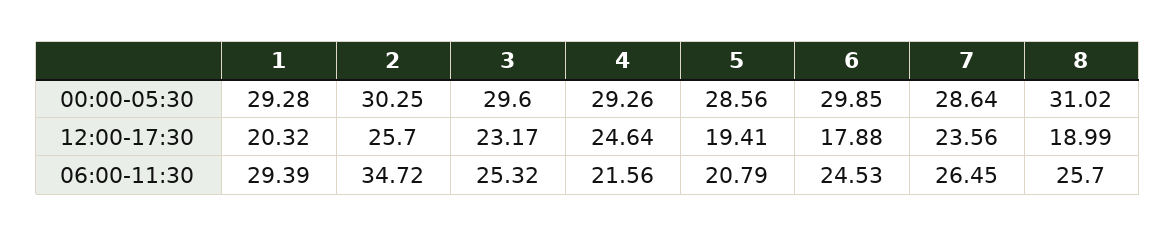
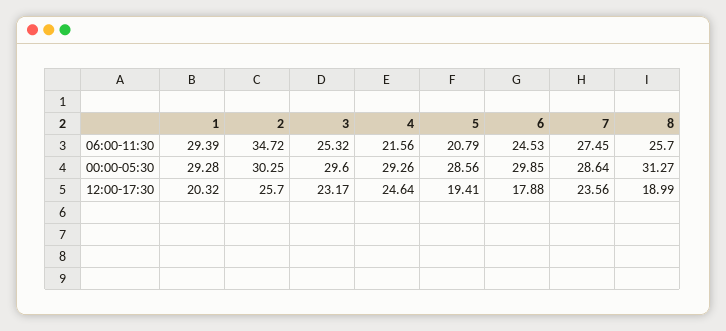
8, 00:00-05:30: 31.02 -> 31.27
7, 06:00-11:30: 26.45 -> 27.45

